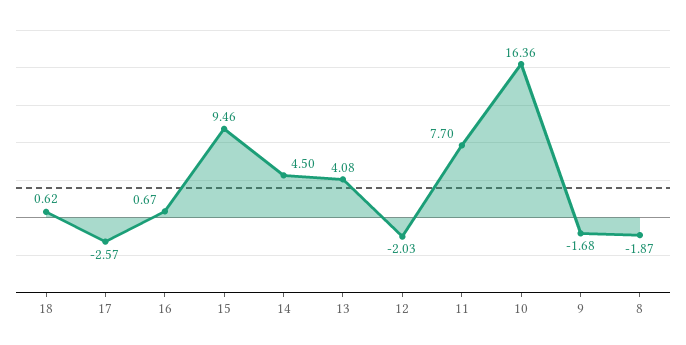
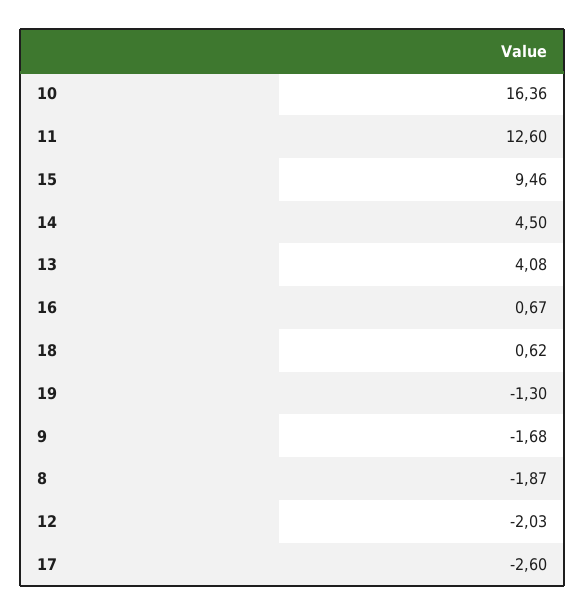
17: -2.57 -> -2.6
11: 7.7 -> 12.6
19: none -> -1.3

